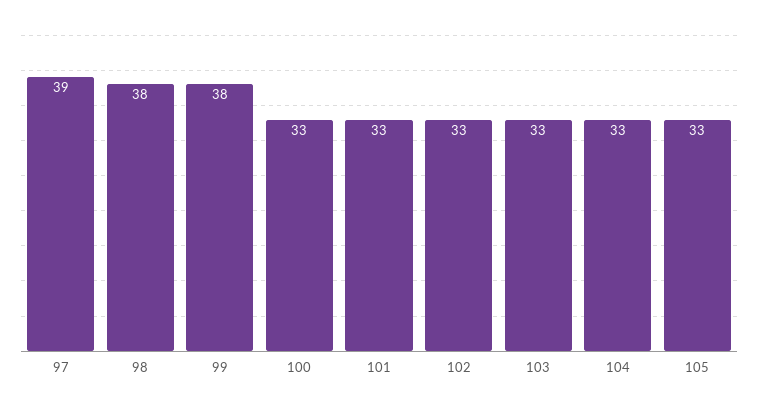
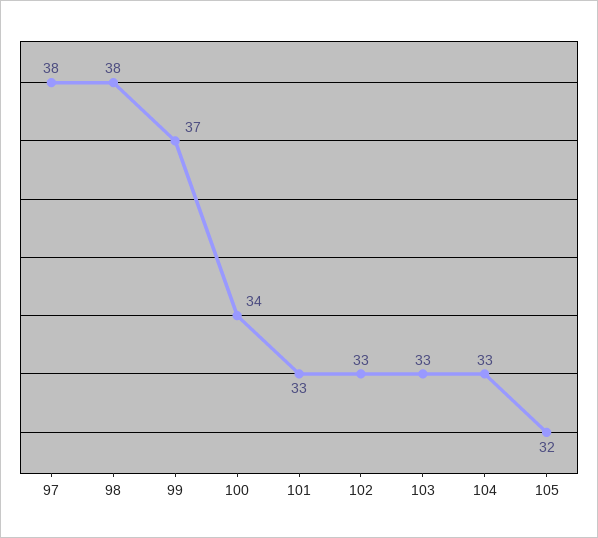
97: 39 -> 38
99: 38 -> 37
100: 33 -> 34
105: 33 -> 32

